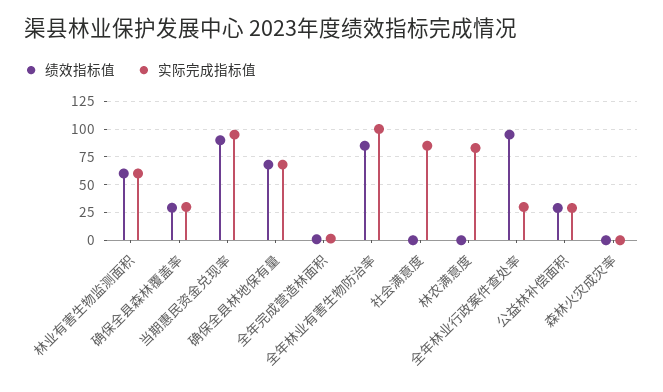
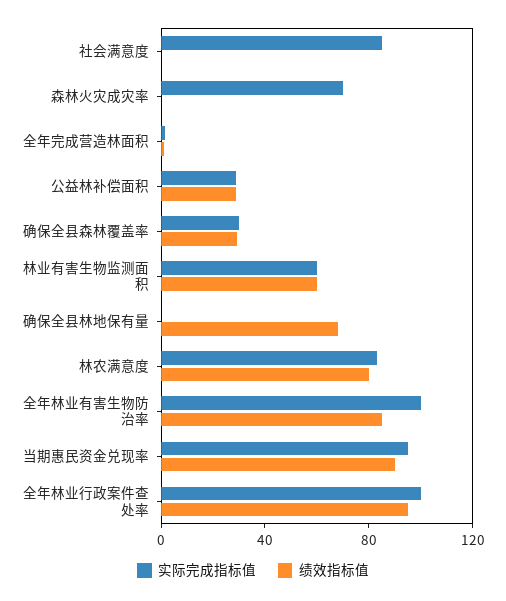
实际完成指标值, 确保全县林地保有量: 75 -> 0
绩效指标值, 林农满意度: 0 -> 80
实际完成指标值, 全年林业行政案件查处率: 25 -> 100
实际完成指标值, 森林火灾成灾率: 0 -> 70

